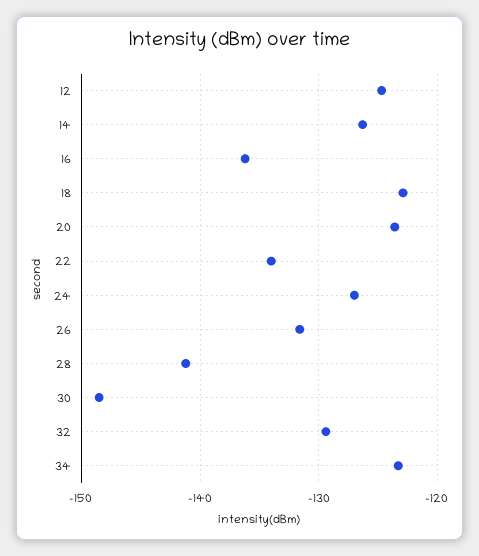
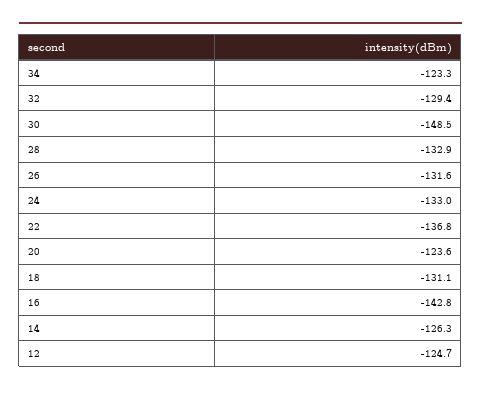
16: -136 -> -142.8
18: -123 -> -131.1
22: -134 -> -136.8
24: -127 -> -133
28: -141 -> -132.9

